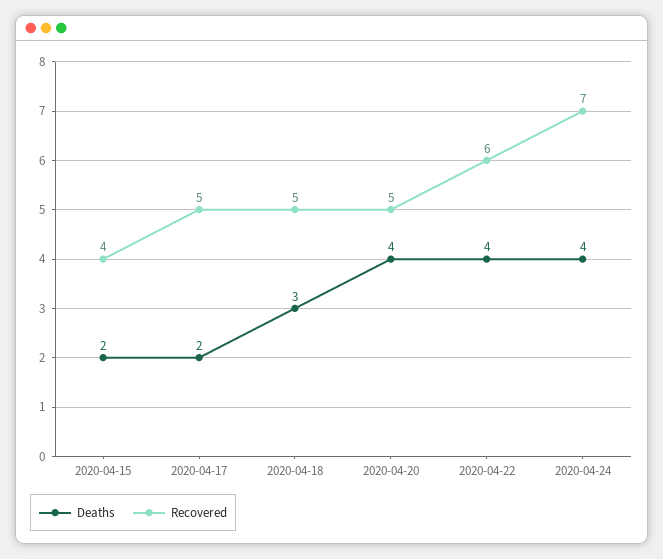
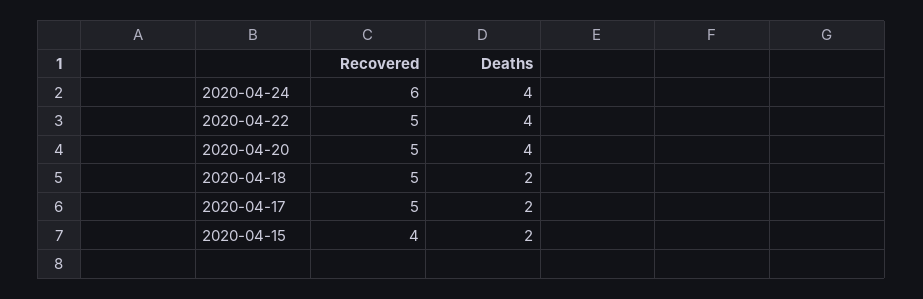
Deaths, 2020-04-18: 3 -> 2
Recovered, 2020-04-22: 6 -> 5
Recovered, 2020-04-24: 7 -> 6

